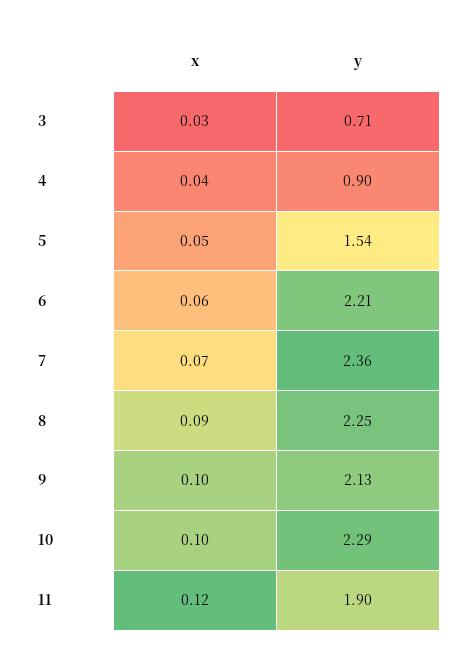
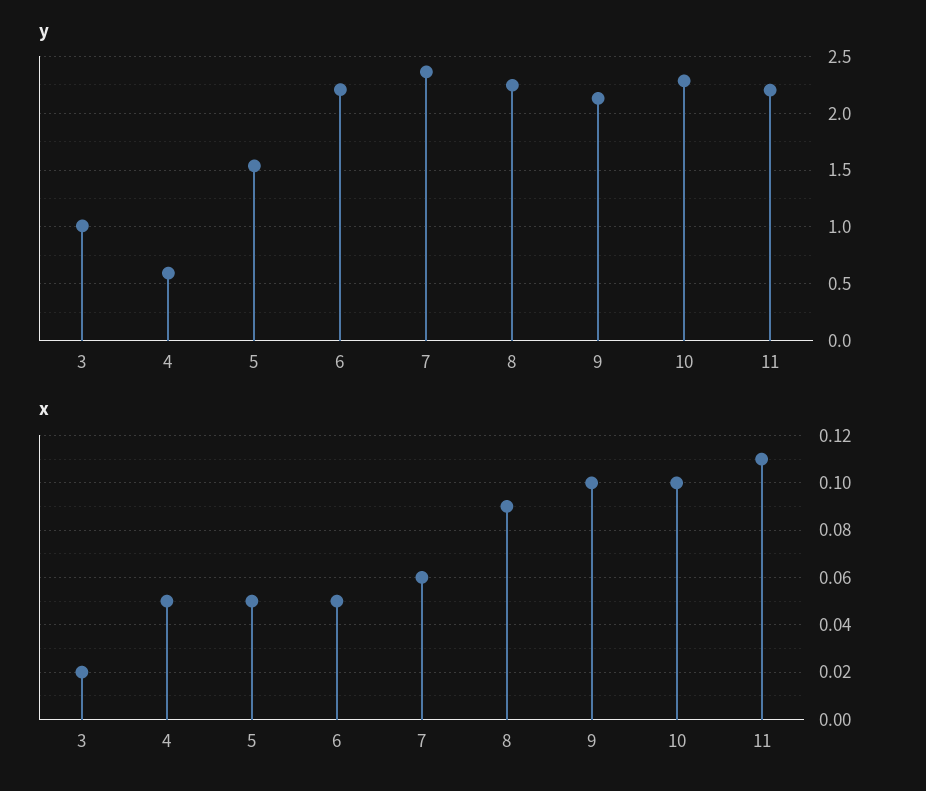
x, 3: 0.03 -> 0.02
y, 3: 0.71 -> 1
x, 4: 0.04 -> 0.05
y, 4: 0.9 -> 0.6
x, 6: 0.06 -> 0.05
x, 7: 0.07 -> 0.06
x, 11: 0.12 -> 0.11
y, 11: 1.9 -> 2.2

